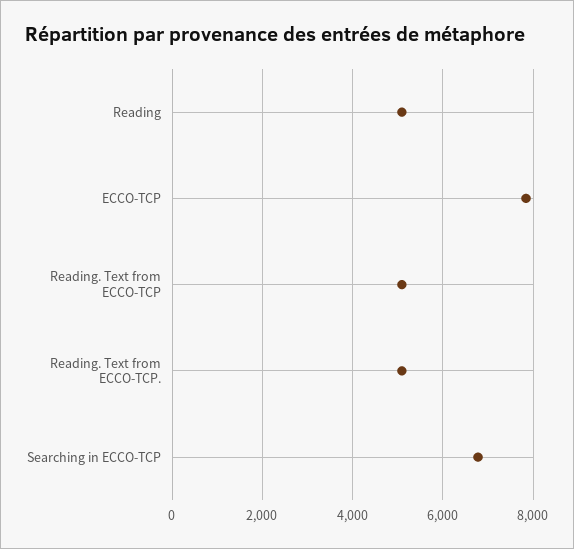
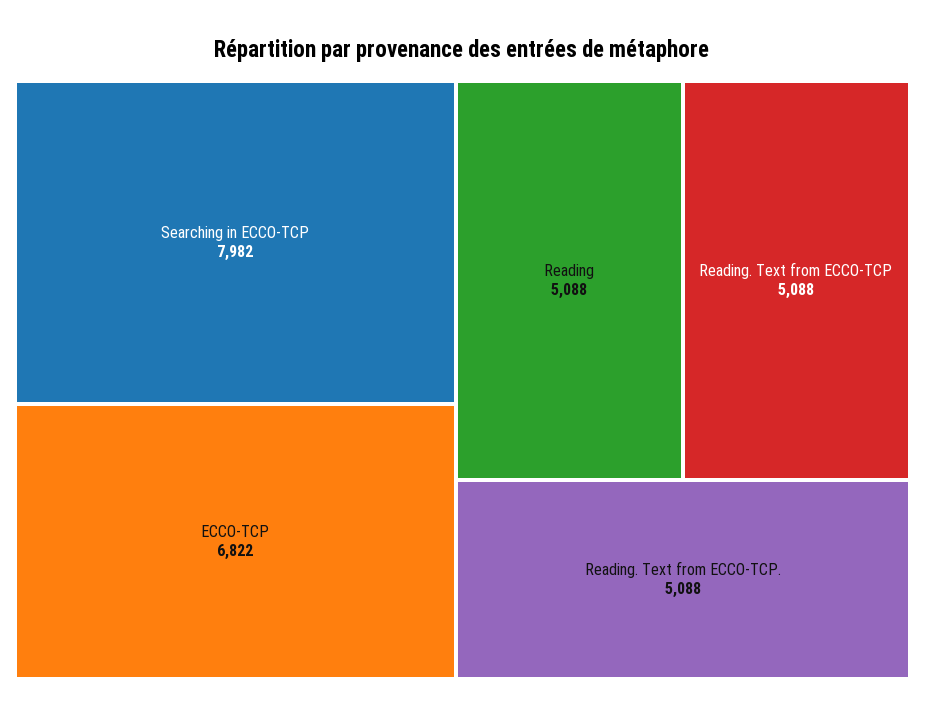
ECCO-TCP: 7800 -> 6822
Searching in ECCO-TCP: 6800 -> 7982

